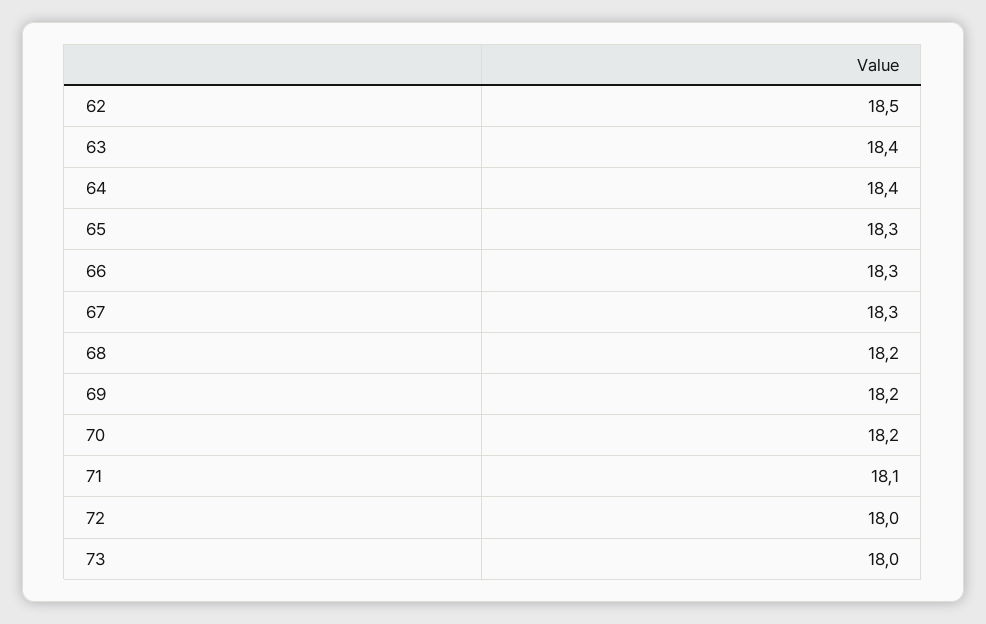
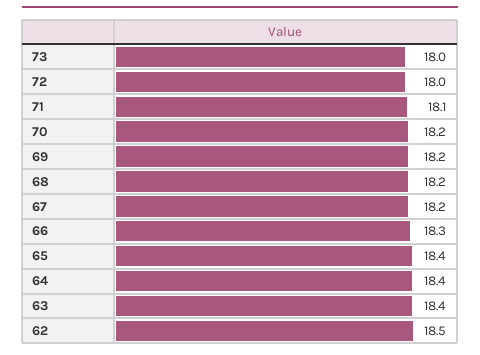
65: 18.3 -> 18.4
67: 18.3 -> 18.2

